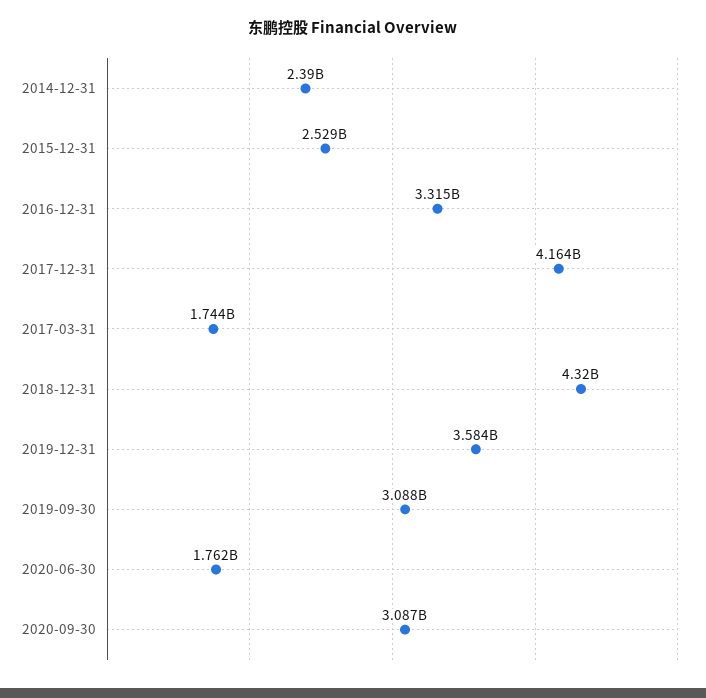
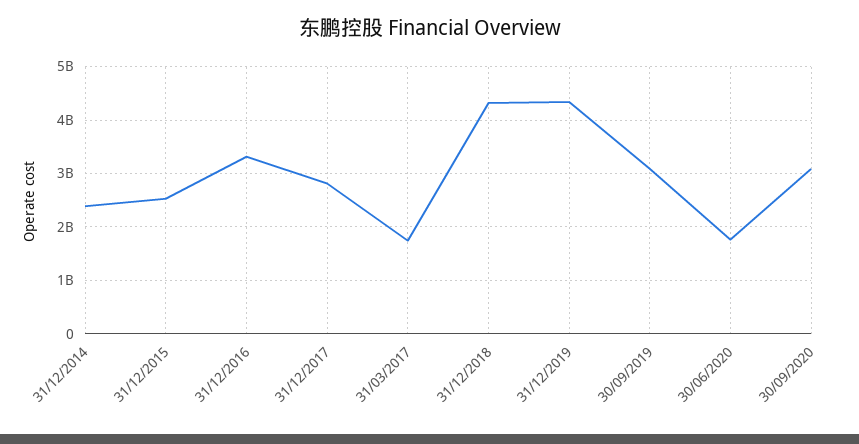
2017-12-31: 4164000000 -> 2800000000
2019-12-31: 3584000000 -> 4400000000

